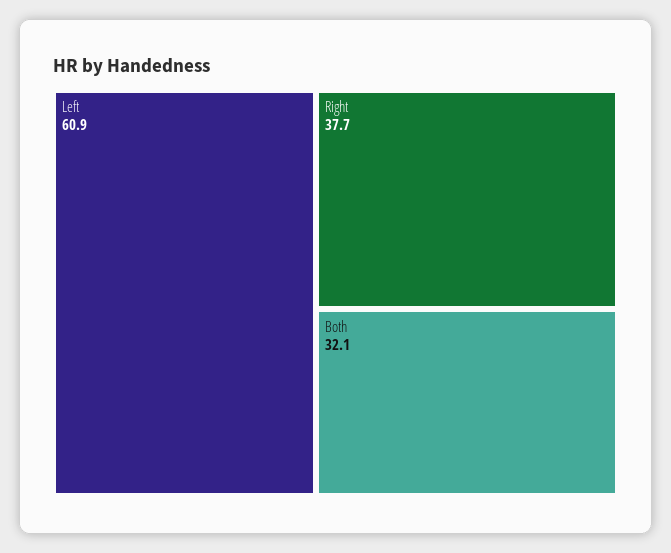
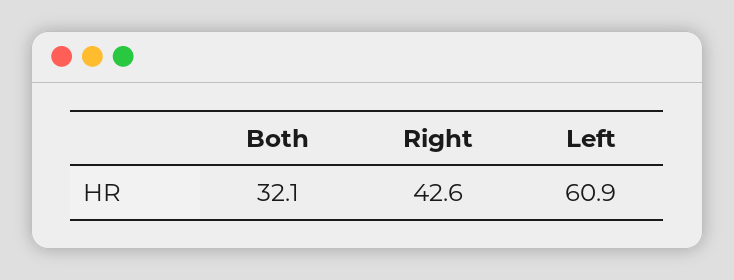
Right: 37.7 -> 42.6

